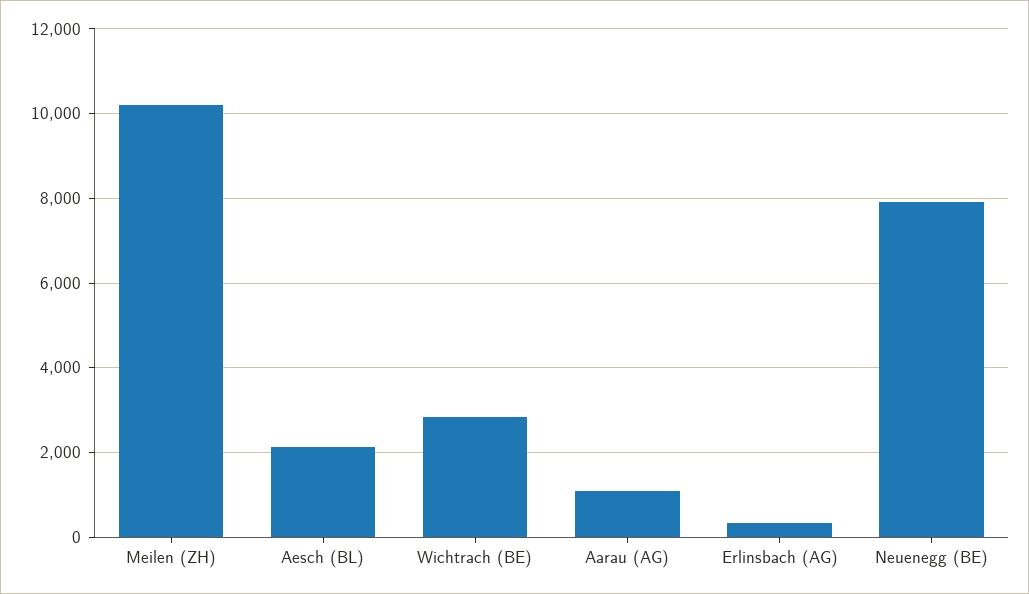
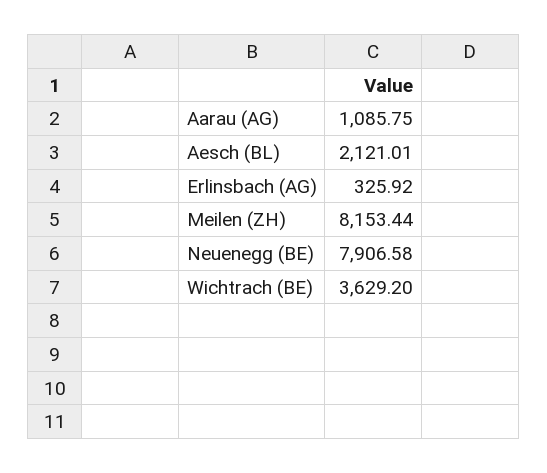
Meilen (ZH): 10200 -> 8153.44
Wichtrach (BE): 2800 -> 3629.2

